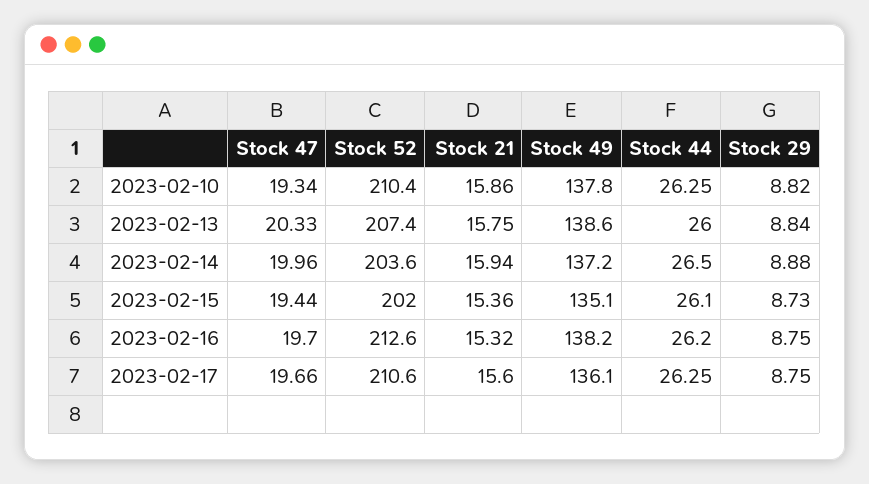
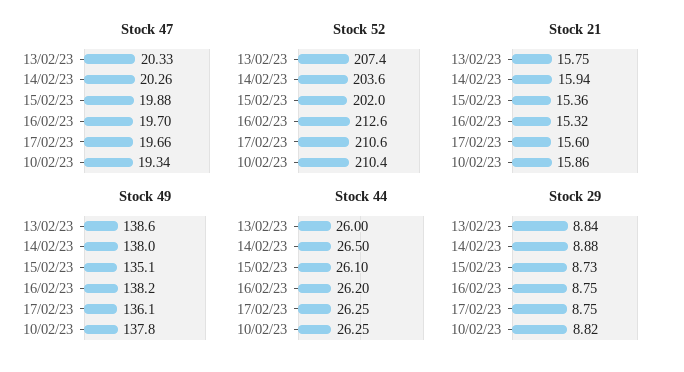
Stock 47, 2023-02-14: 19.96 -> 20.26
Stock 49, 2023-02-14: 137.2 -> 138
Stock 47, 2023-02-15: 19.44 -> 19.88

